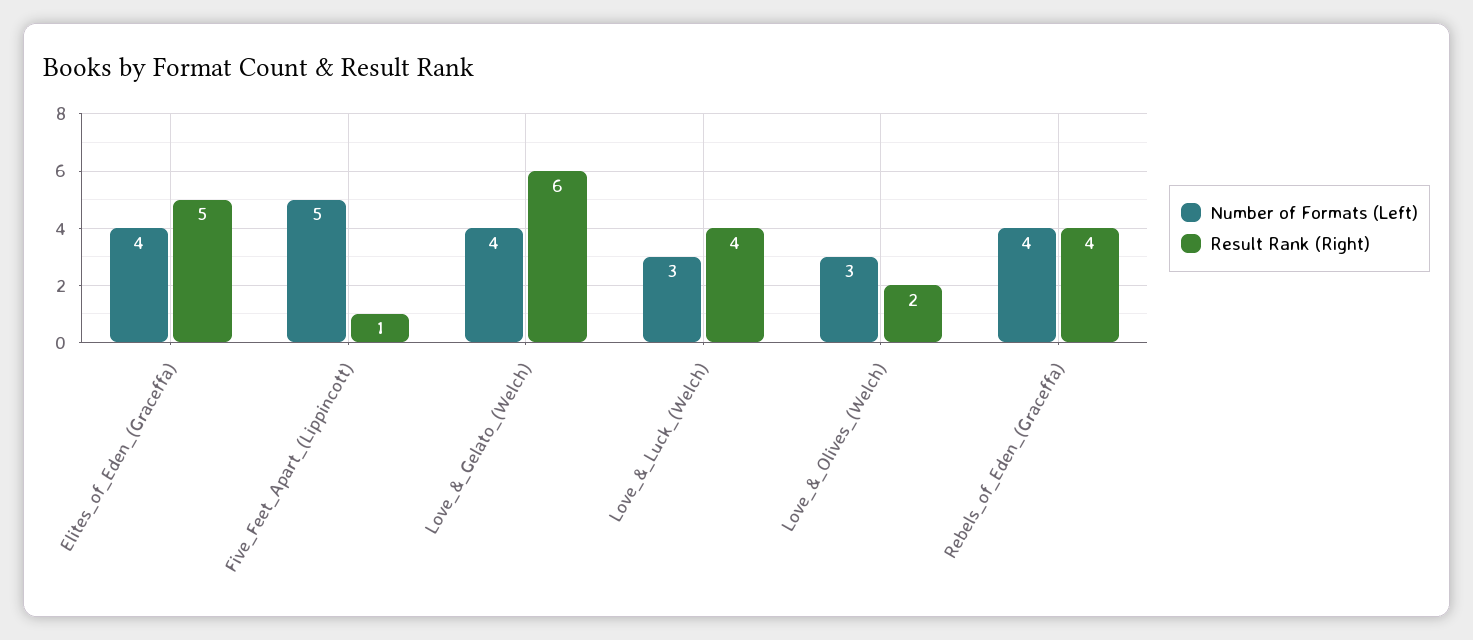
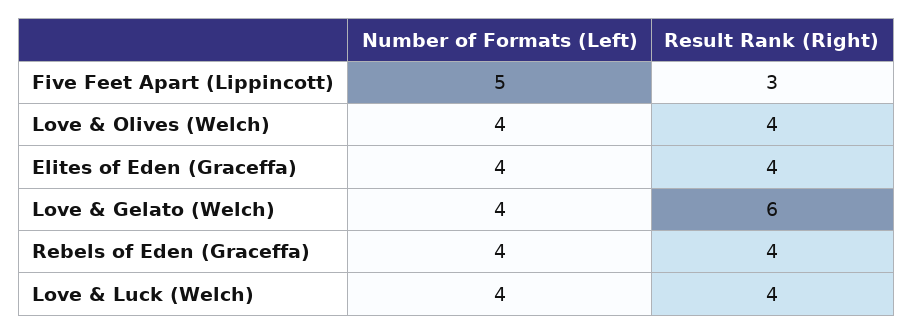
Result Rank (Right), Elites_of_Eden_(Graceffa): 5 -> 4
Result Rank (Right), Five_Feet_Apart_(Lippincott): 1 -> 3
Number of Formats (Left), Love_&_Luck_(Welch): 3 -> 4
Number of Formats (Left), Love_&_Olives_(Welch): 3 -> 4
Result Rank (Right), Love_&_Olives_(Welch): 2 -> 4

